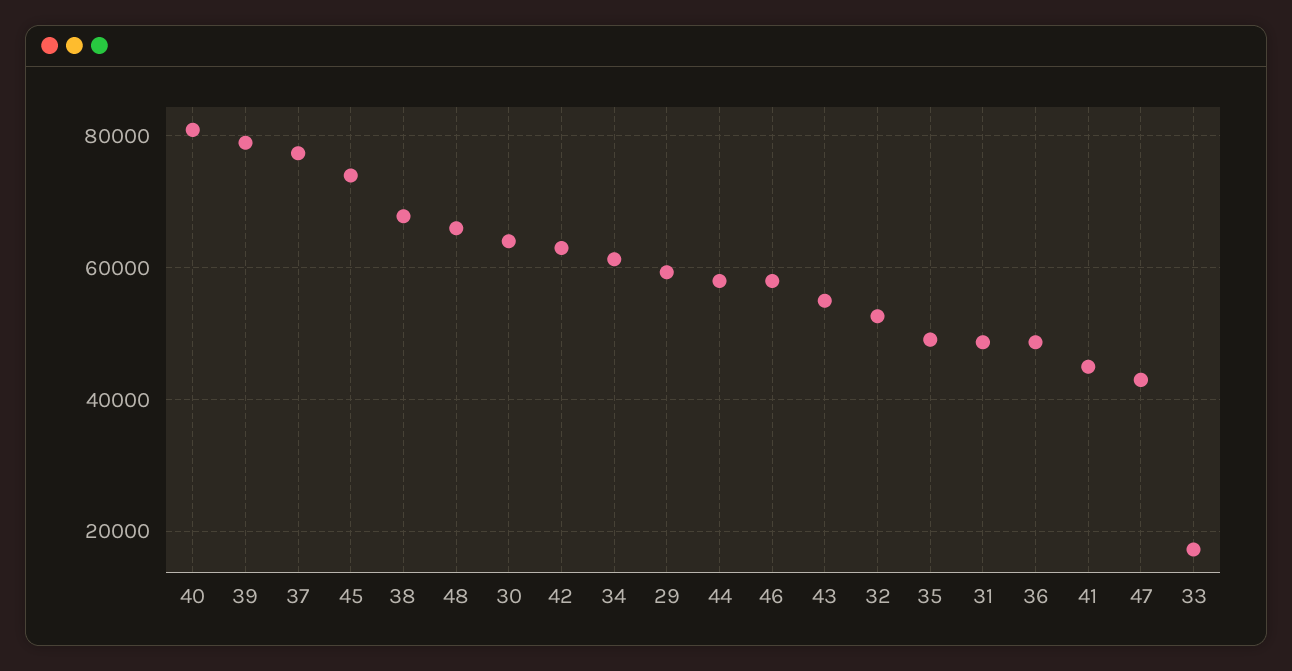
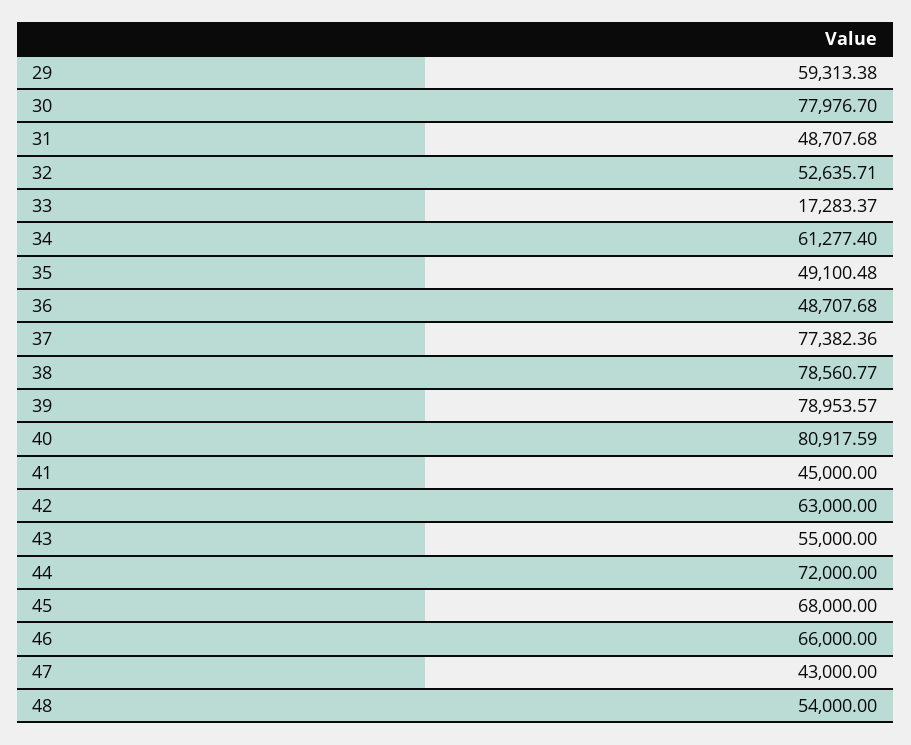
45: 74000 -> 68000
38: 68000 -> 78560.77
48: 66000 -> 54000
30: 64000 -> 77976.7
44: 58000 -> 72000
46: 58000 -> 66000

